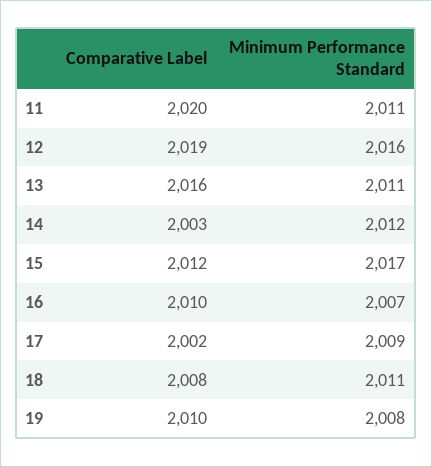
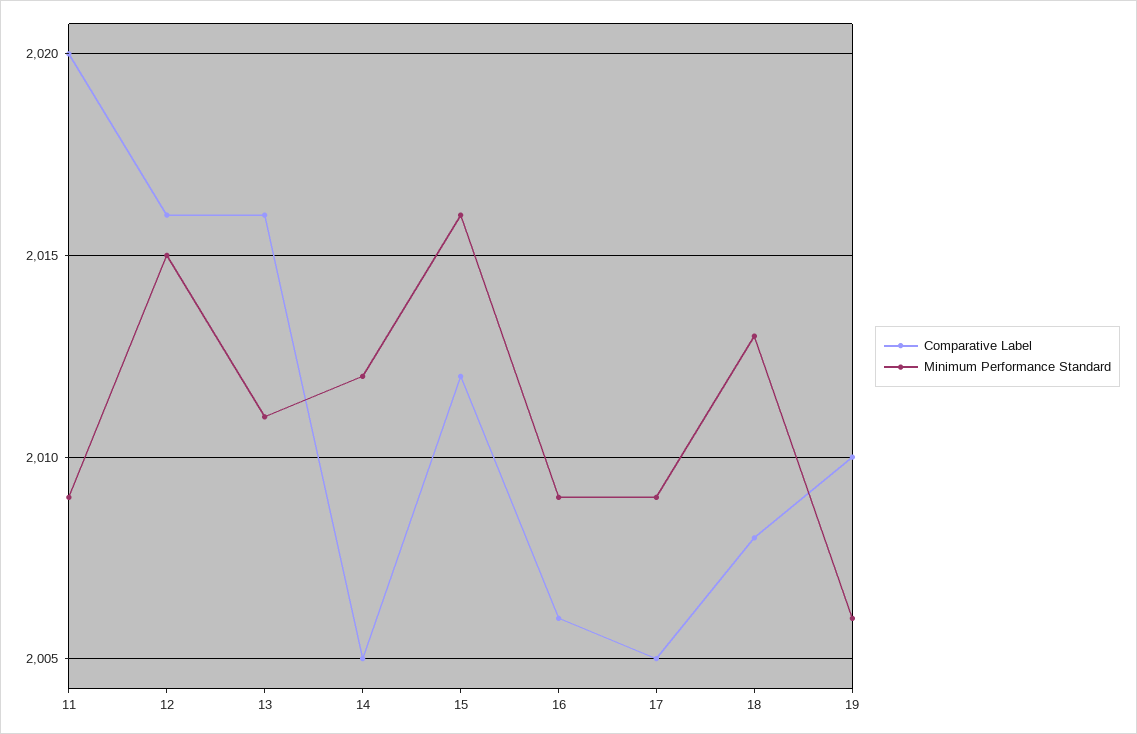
Minimum Performance Standard, 11: 2011 -> 2009
Comparative Label, 12: 2019 -> 2016
Minimum Performance Standard, 12: 2016 -> 2015
Comparative Label, 14: 2003 -> 2005
Minimum Performance Standard, 15: 2017 -> 2016
Comparative Label, 16: 2010 -> 2006
Minimum Performance Standard, 16: 2007 -> 2009
Comparative Label, 17: 2002 -> 2005
Minimum Performance Standard, 18: 2011 -> 2013
Minimum Performance Standard, 19: 2008 -> 2006

